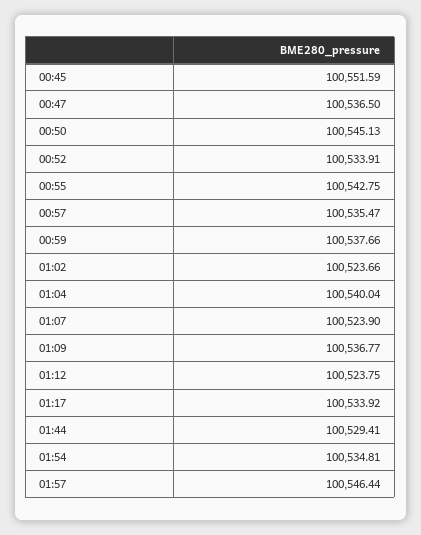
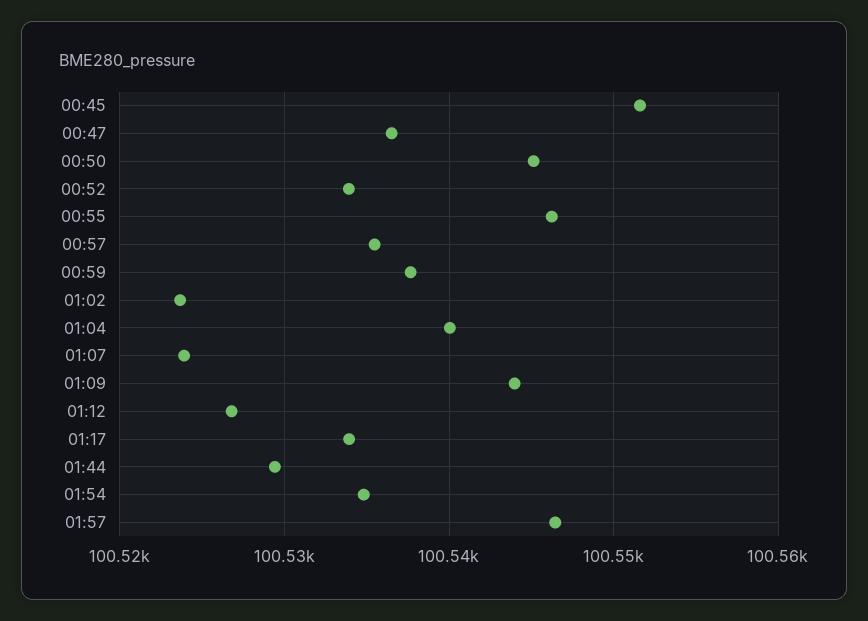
00:55: 100542.75 -> 100546
01:09: 100536.77 -> 100544
01:12: 100523.75 -> 100527

